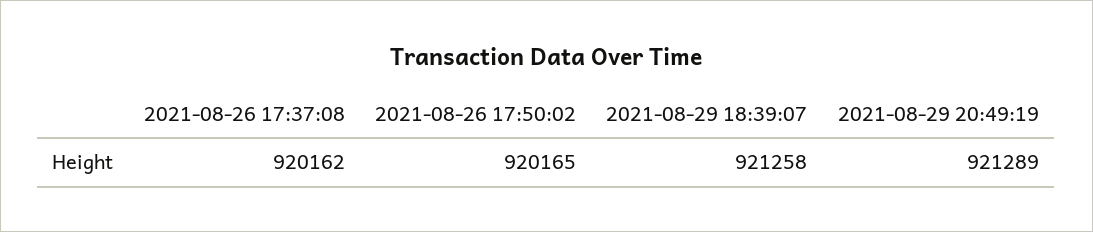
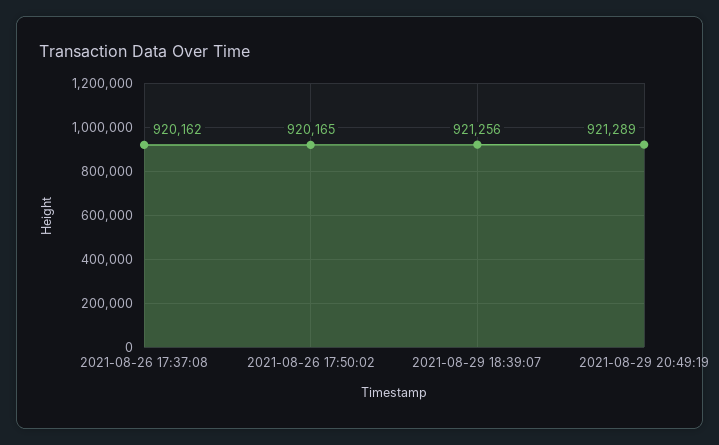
2021-08-29 18:39:07: 921258 -> 921256

